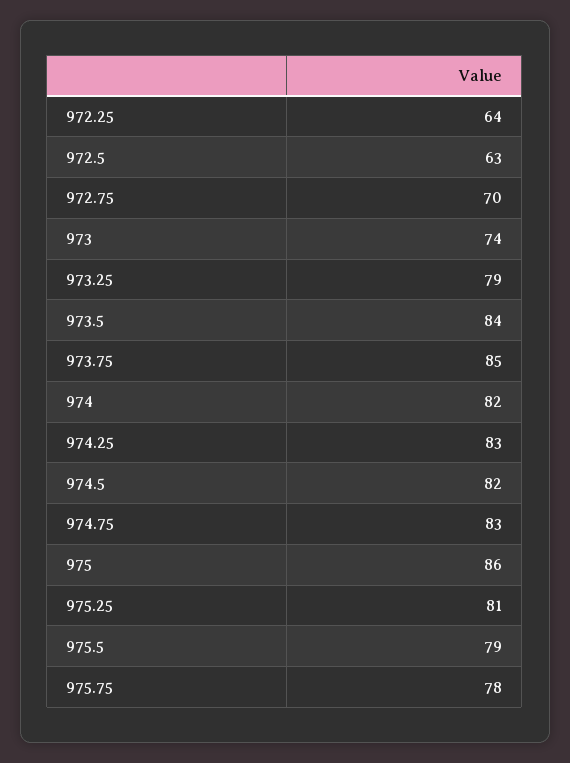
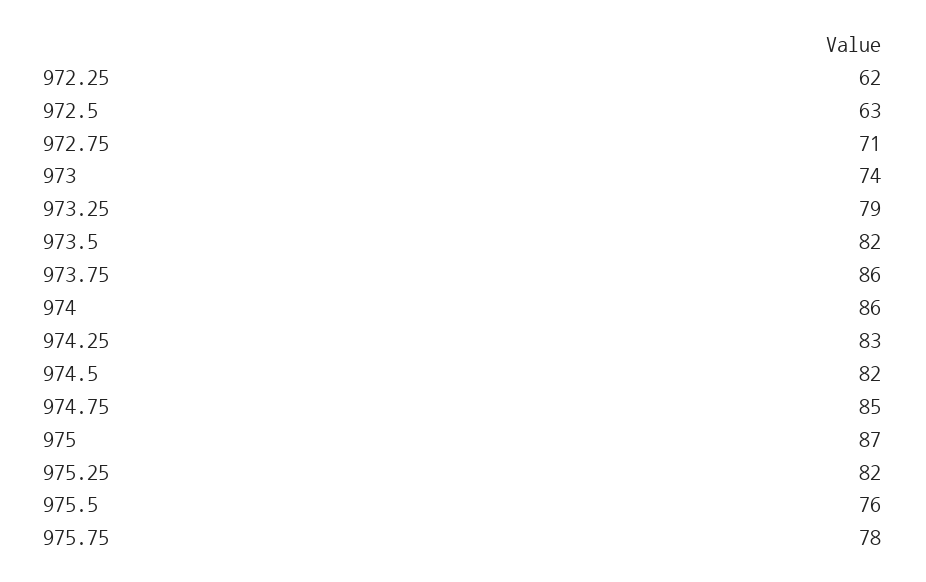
972.25: 64 -> 62
972.75: 70 -> 71
973.5: 84 -> 82
973.75: 85 -> 86
974: 82 -> 86
974.75: 83 -> 85
975: 86 -> 87
975.25: 81 -> 82
975.5: 79 -> 76

